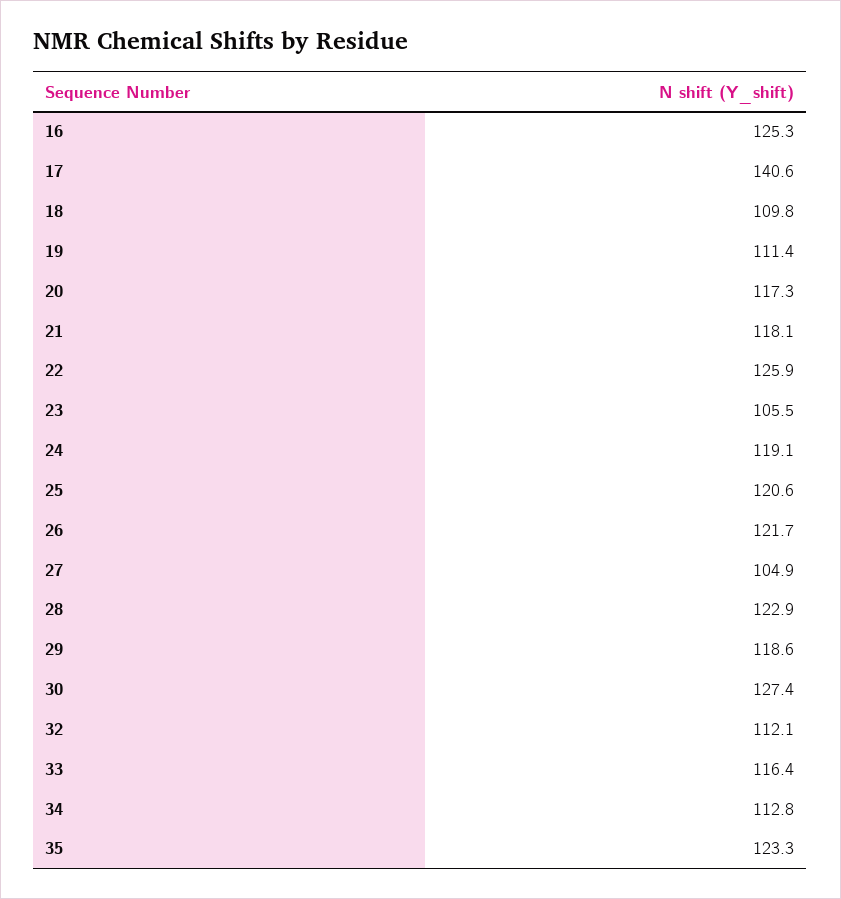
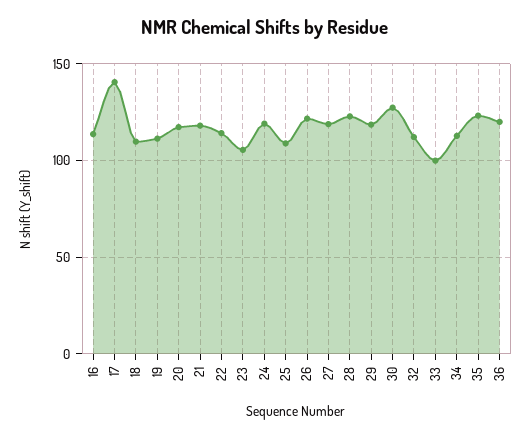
16: 125.3 -> 115
22: 125.9 -> 115
25: 120.6 -> 110
27: 104.9 -> 120
33: 116.4 -> 100
36: none -> 120

